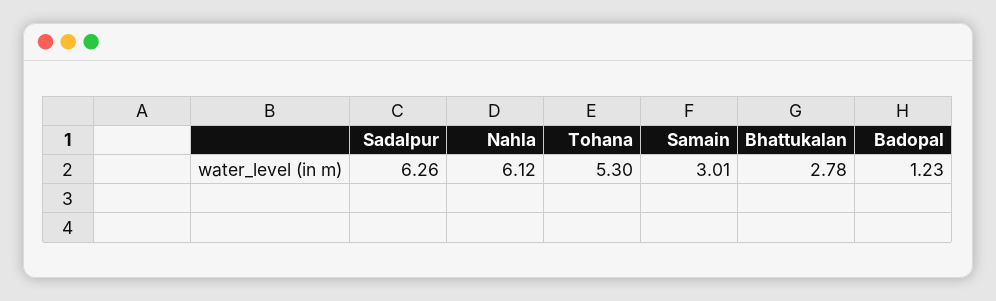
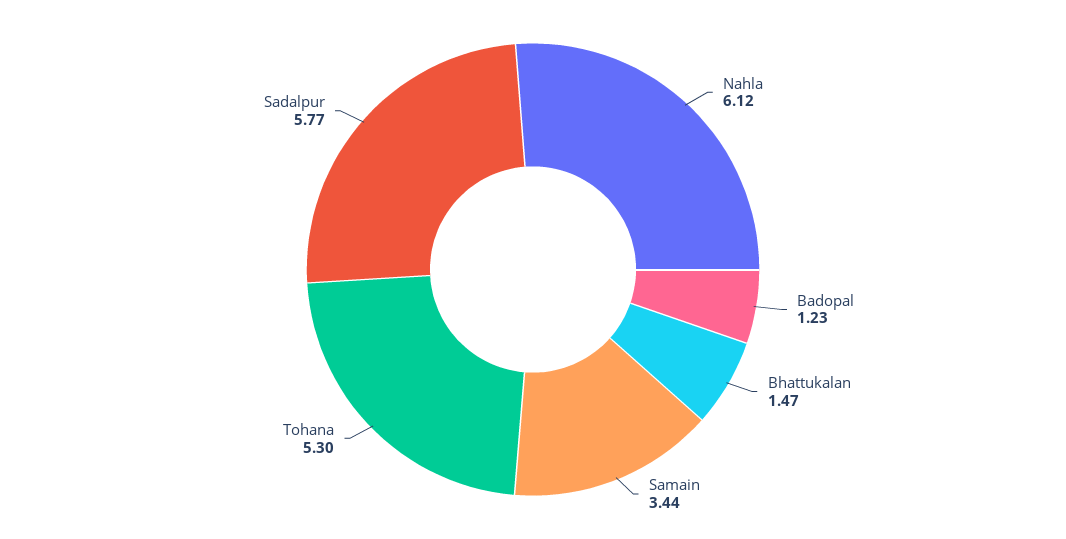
Sadalpur: 6.26 -> 5.77
Samain: 3.01 -> 3.44
Bhattukalan: 2.78 -> 1.47

